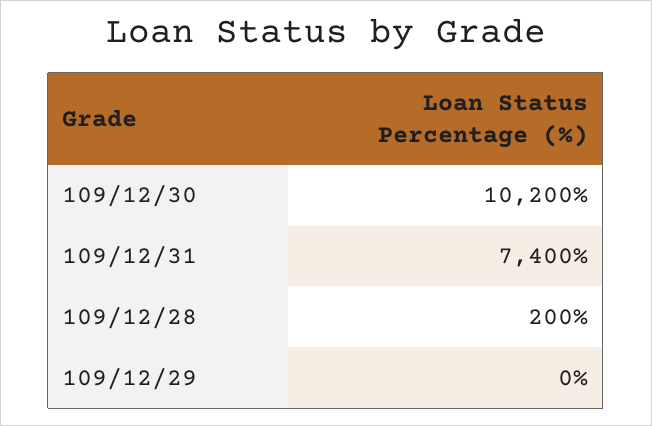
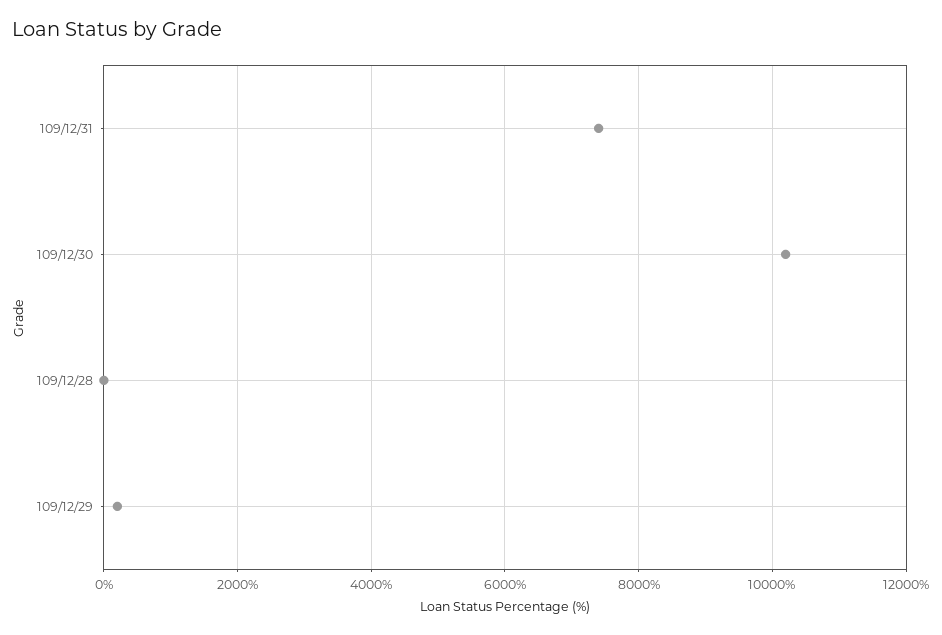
109/12/28: 200 -> 0
109/12/29: 0 -> 200

